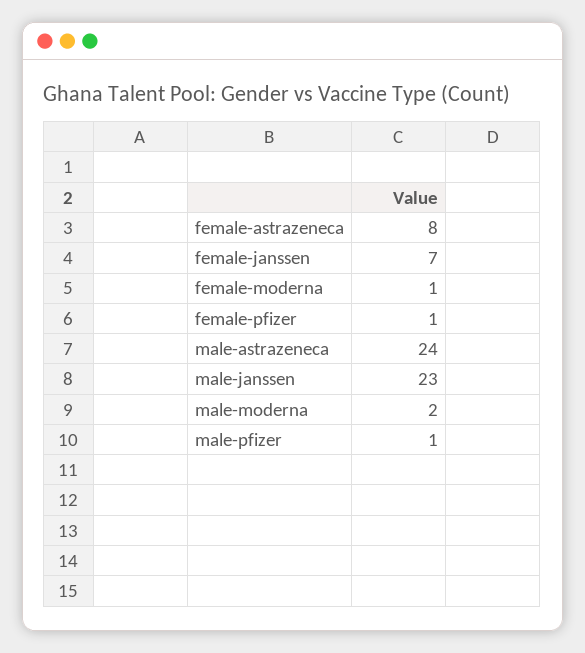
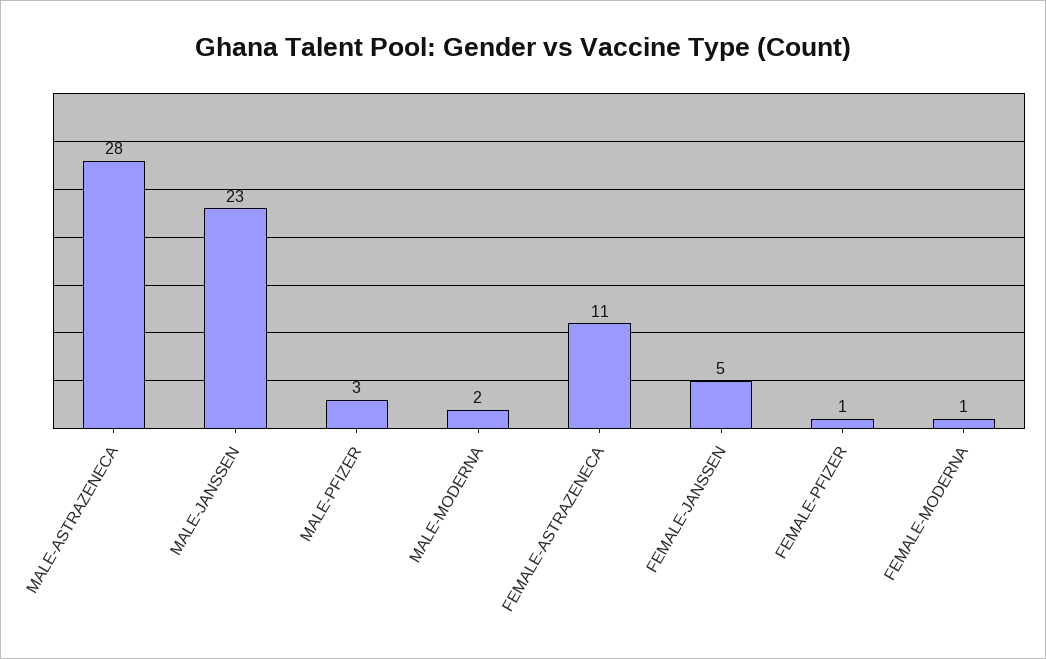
female-astrazeneca: 8 -> 11
female-janssen: 7 -> 5
male-astrazeneca: 24 -> 28
male-pfizer: 1 -> 3

